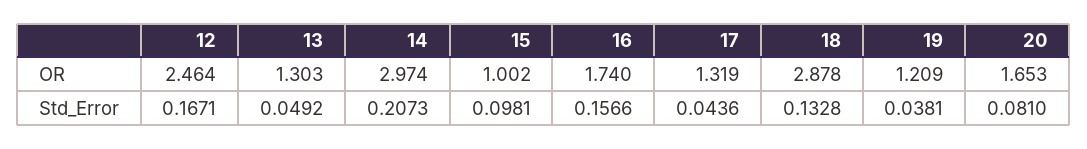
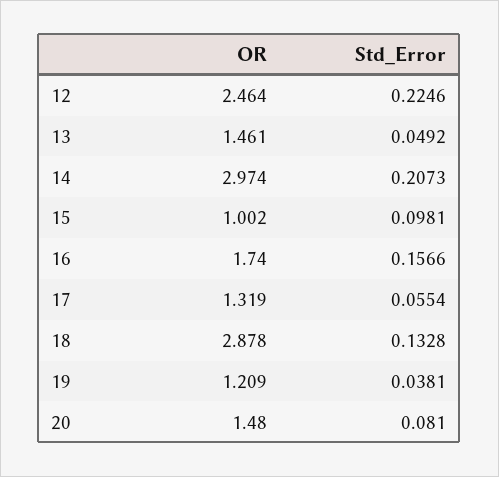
13, OR: 1.303 -> 1.461
20, OR: 1.653 -> 1.48
12, Std_Error: 0.1671 -> 0.2246
17, Std_Error: 0.0436 -> 0.0554

